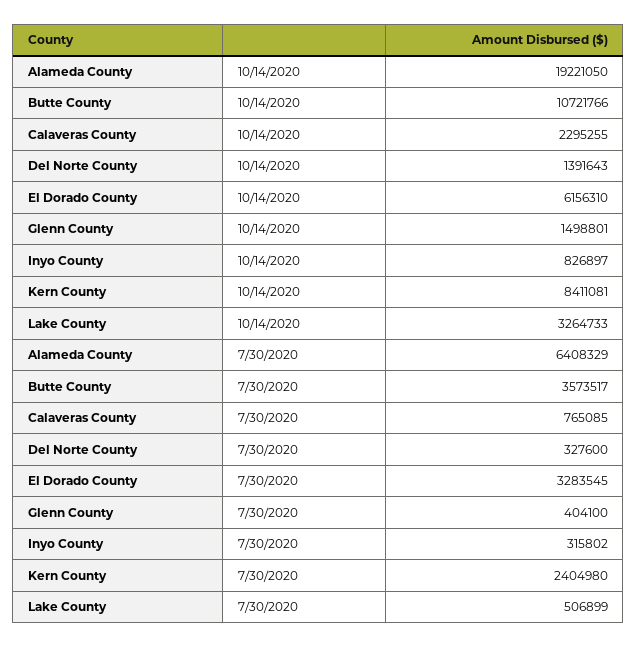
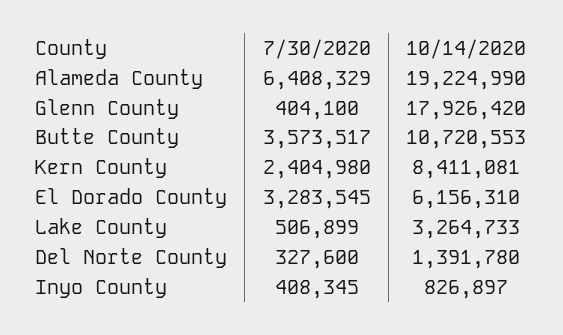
Alameda County, 10/14/2020: 19221050 -> 19224990
Butte County, 10/14/2020: 10721766 -> 10720553
Calaveras County, 10/14/2020: 2295255 -> none
Del Norte County, 10/14/2020: 1391643 -> 1391780
Glenn County, 10/14/2020: 1498801 -> 17926420
Calaveras County, 7/30/2020: 765085 -> none
Inyo County, 7/30/2020: 315802 -> 408345

